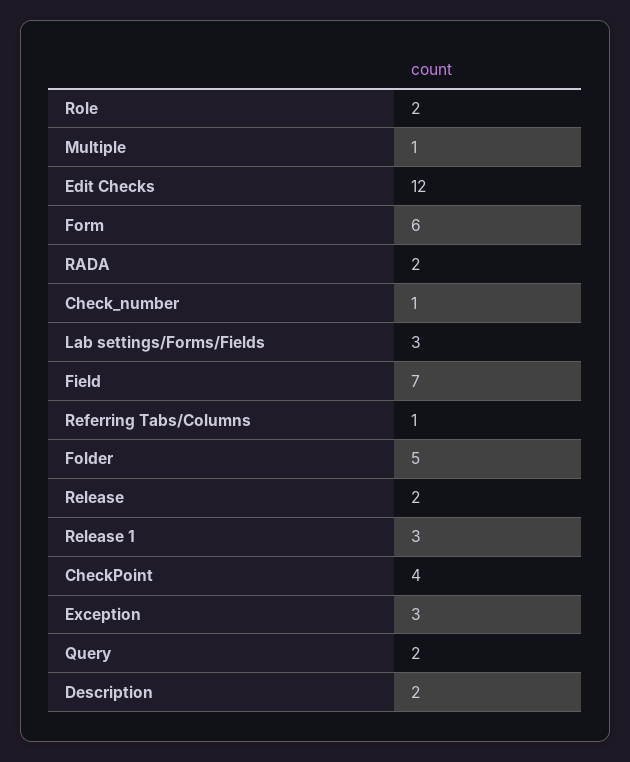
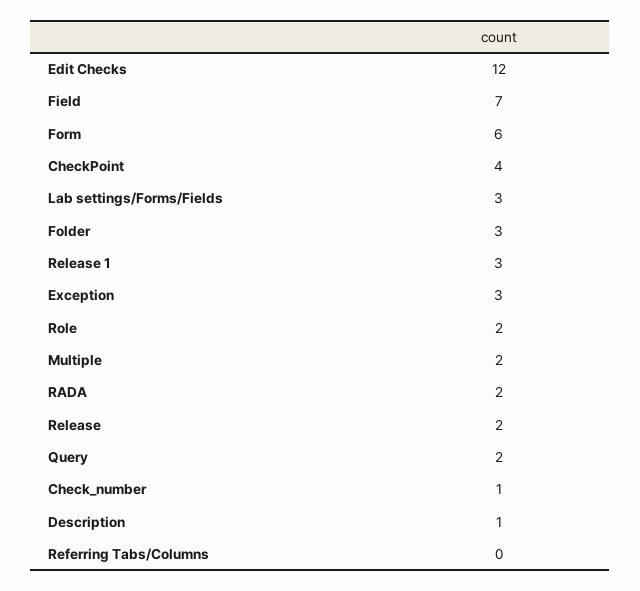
Multiple: 1 -> 2
Referring Tabs/Columns: 1 -> 0
Folder: 5 -> 3
Description: 2 -> 1

